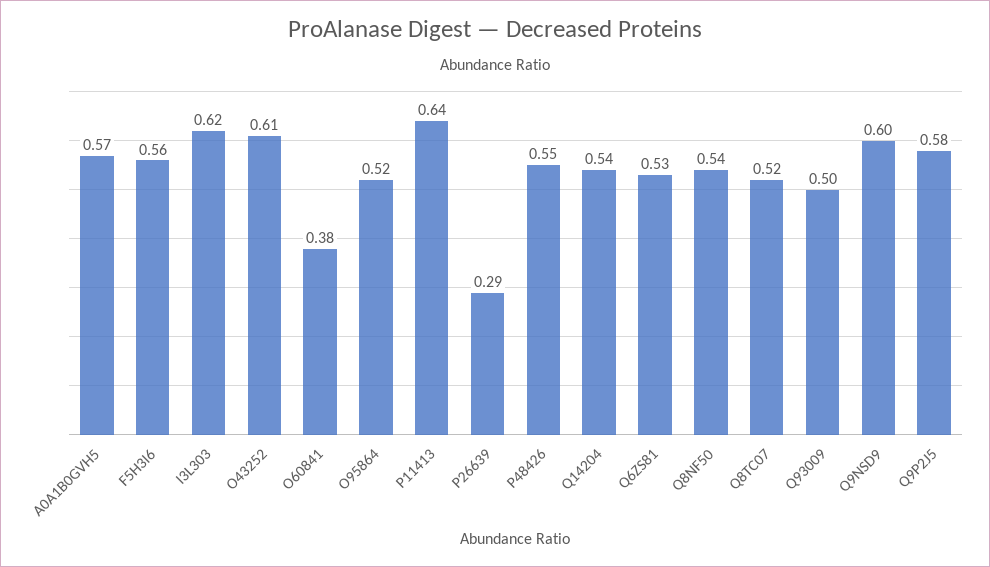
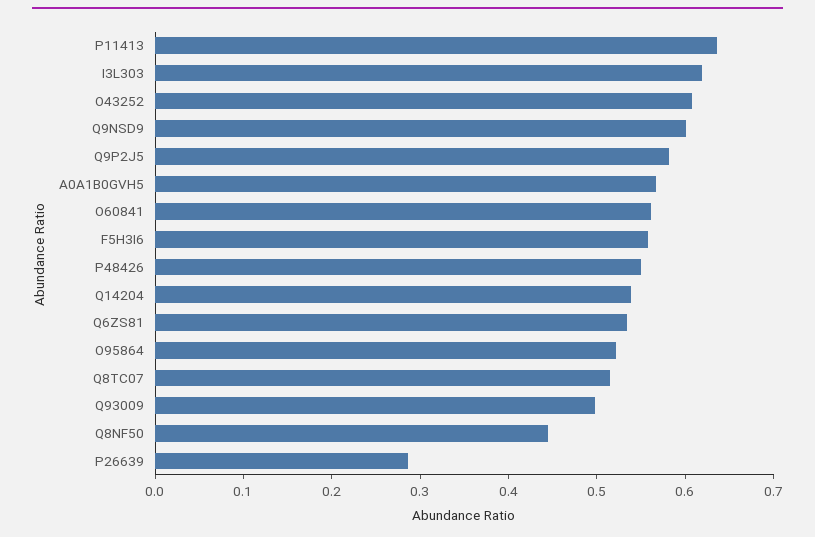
O60841: 0.38 -> 0.56
Q8NF50: 0.54 -> 0.44

